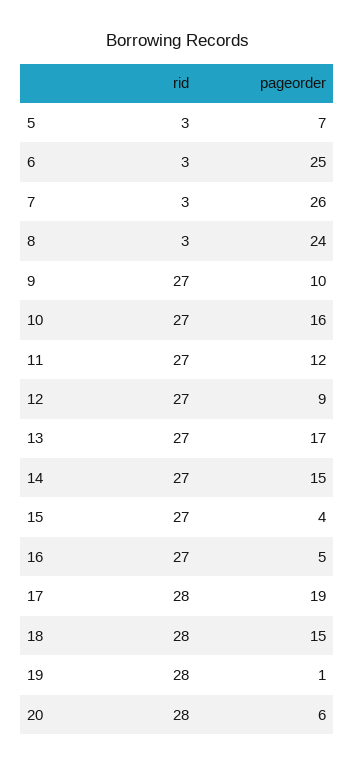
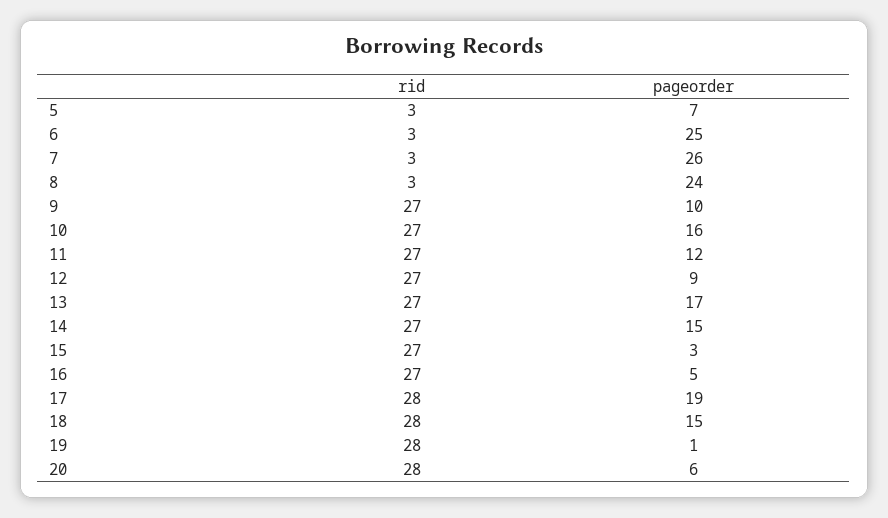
pageorder, 15: 4 -> 3

